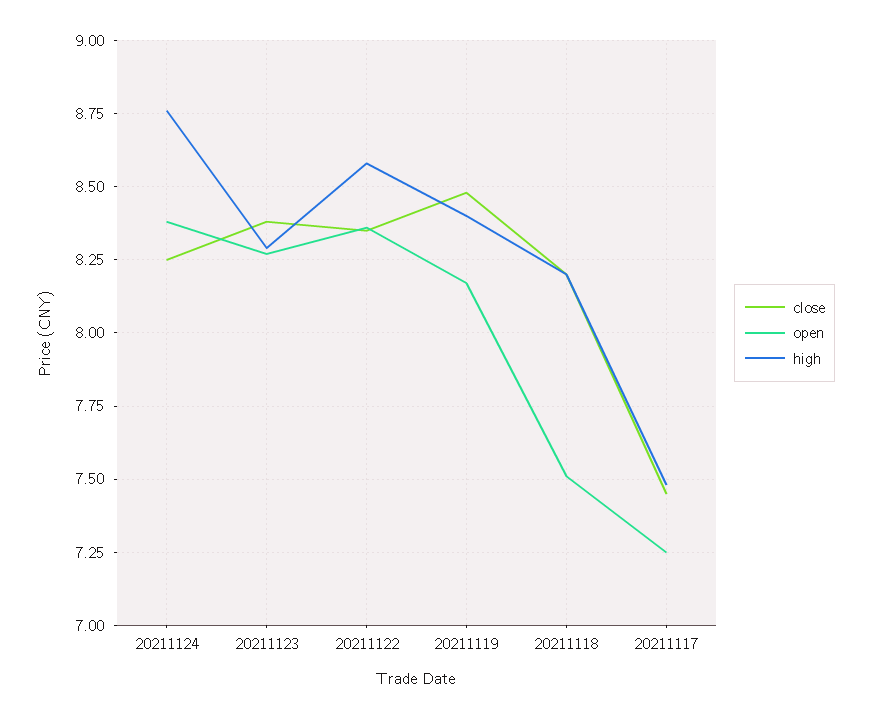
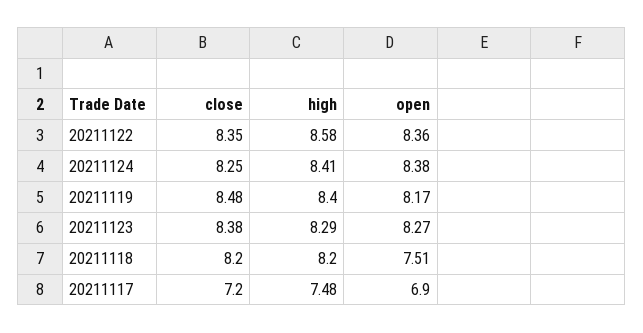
high, 20211124: 8.75 -> 8.41
close, 20211117: 7.45 -> 7.2
open, 20211117: 7.25 -> 6.9

